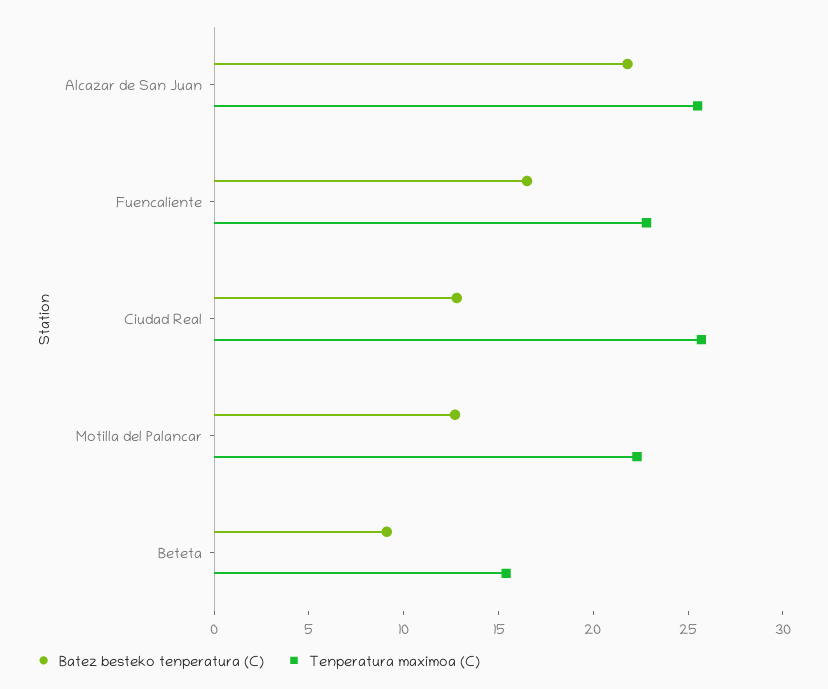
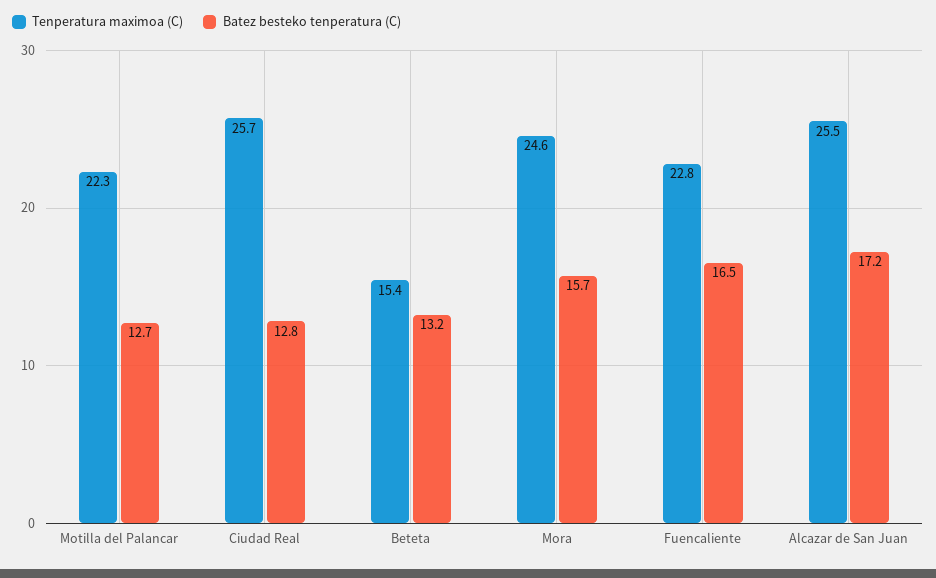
Batez besteko tenperatura (C), Alcazar de San Juan: 22 -> 17.2
Batez besteko tenperatura (C), Beteta: 9 -> 13.2
Tenperatura maximoa (C), Mora: none -> 24.6
Batez besteko tenperatura (C), Mora: none -> 15.7

